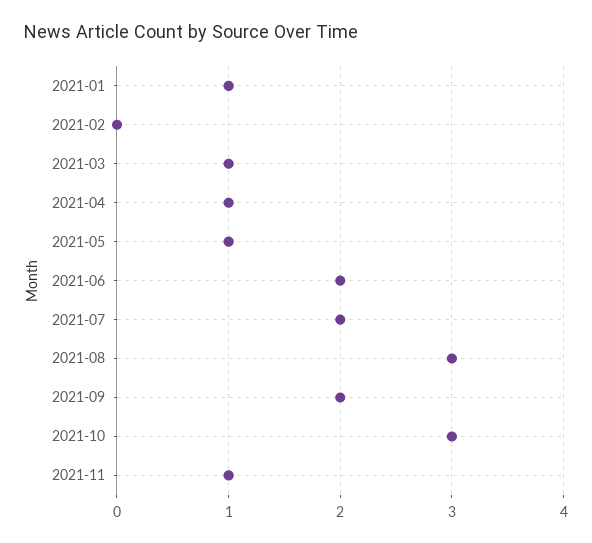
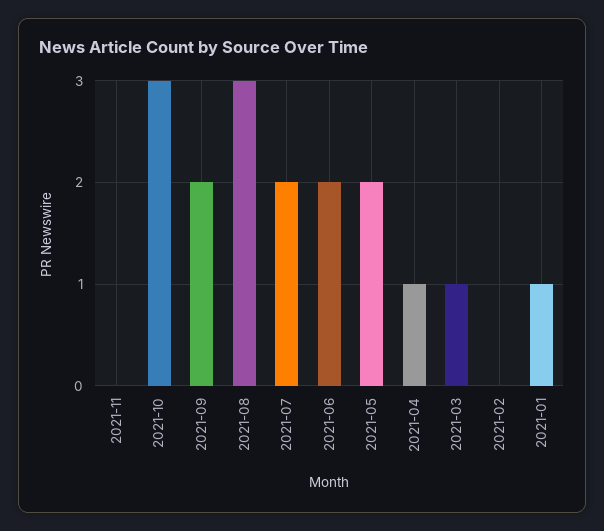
2021-05: 1 -> 2
2021-11: 1 -> 0

